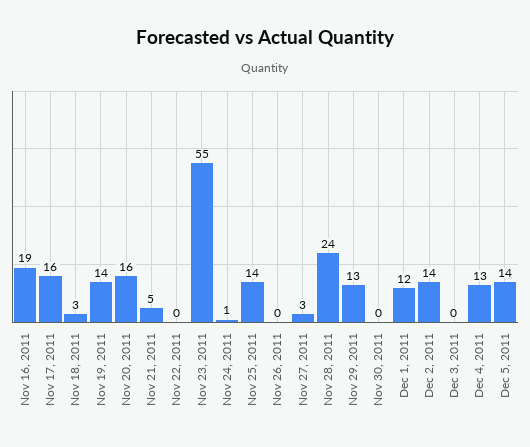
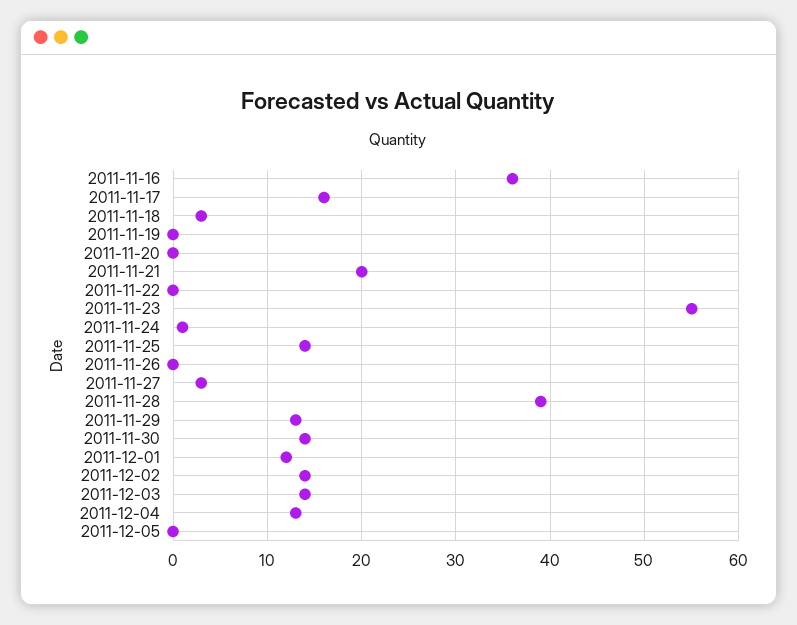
Nov 16, 2011: 19 -> 36
Nov 19, 2011: 14 -> 0
Nov 20, 2011: 16 -> 0
Nov 21, 2011: 5 -> 20
Nov 28, 2011: 24 -> 39
Nov 30, 2011: 0 -> 14
Dec 3, 2011: 0 -> 14
Dec 5, 2011: 14 -> 0

